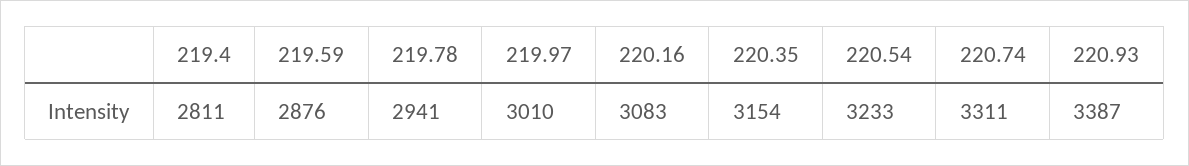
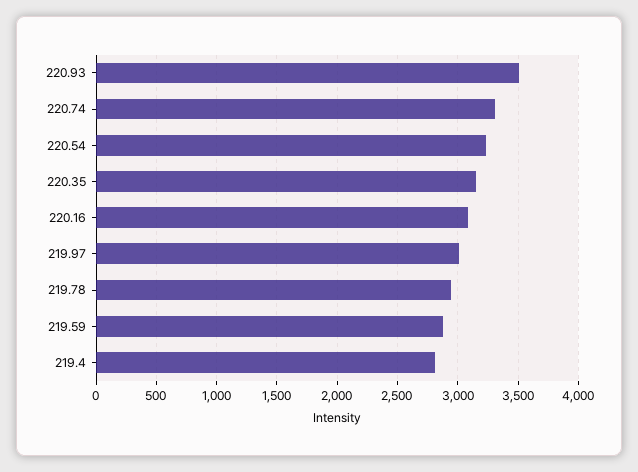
220.93: 3387 -> 3500

